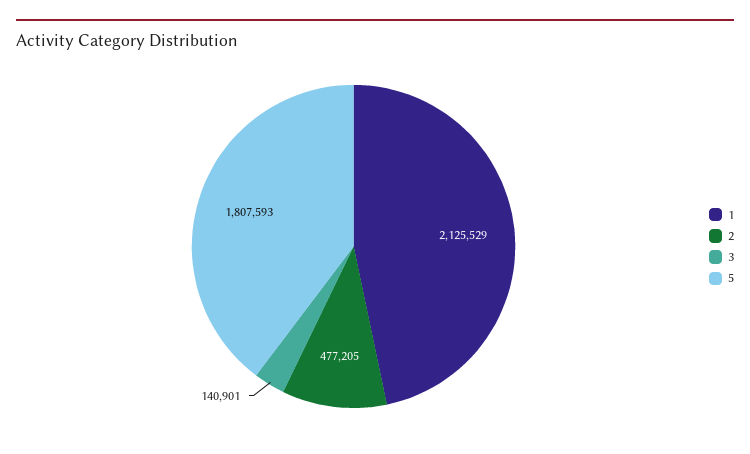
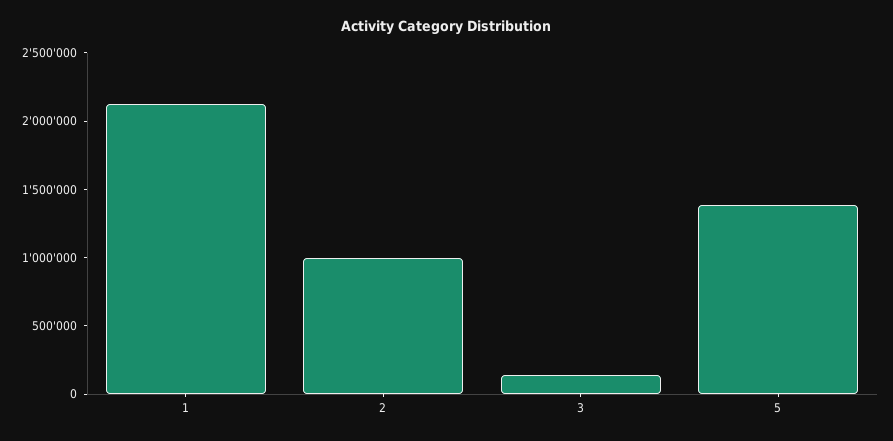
2: 477205 -> 1000000
5: 1807593 -> 1400000

